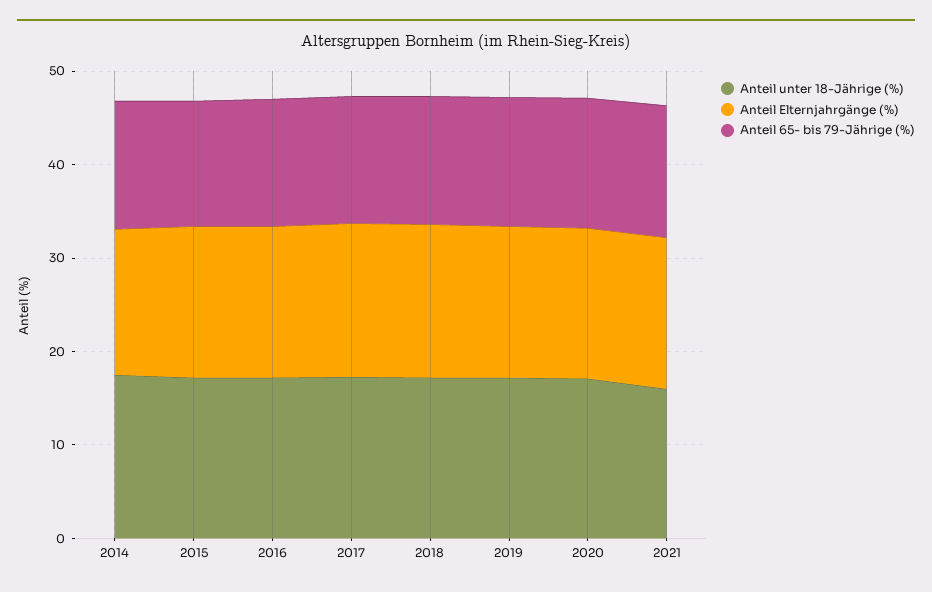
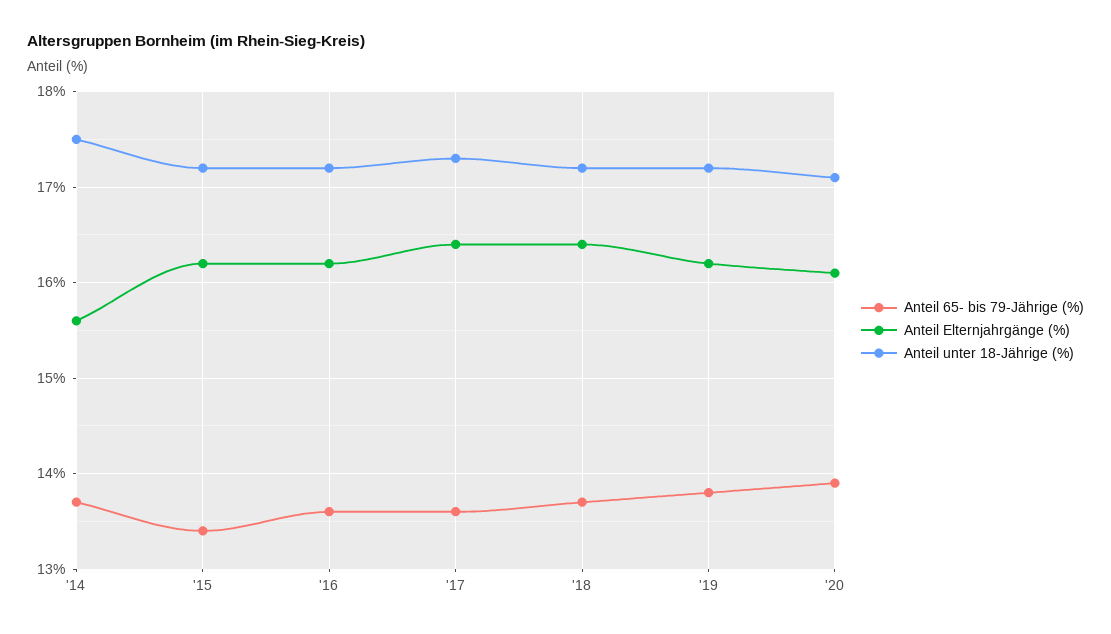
Anteil unter 18-Jährige (%), 2021: 16 -> none
Anteil Elternjahrgänge (%), 2021: 16 -> none
Anteil 65- bis 79-Jährige (%), 2021: 14 -> none

